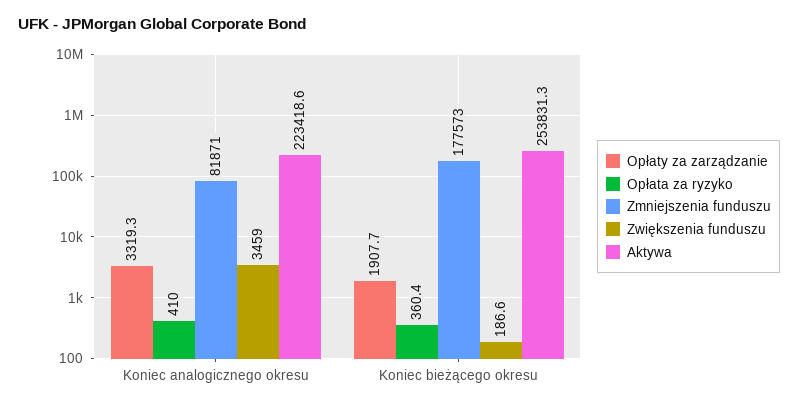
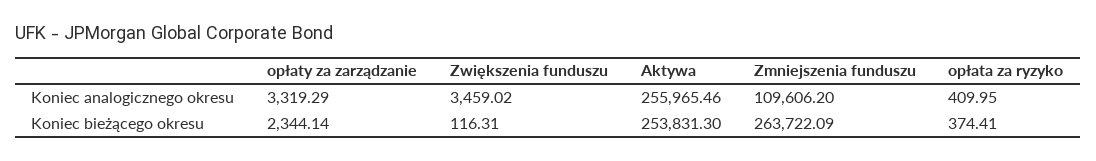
Zmniejszenia funduszu, Koniec analogicznego okresu: 81871 -> 109606.2
Aktywa, Koniec analogicznego okresu: 223418.6 -> 255965.46
Opłaty za zarządzanie, Koniec bieżącego okresu: 1907.7 -> 2344.14
Opłata za ryzyko, Koniec bieżącego okresu: 360.4 -> 374.41
Zmniejszenia funduszu, Koniec bieżącego okresu: 177573 -> 263722.09
Zwiększenia funduszu, Koniec bieżącego okresu: 186.6 -> 116.31

